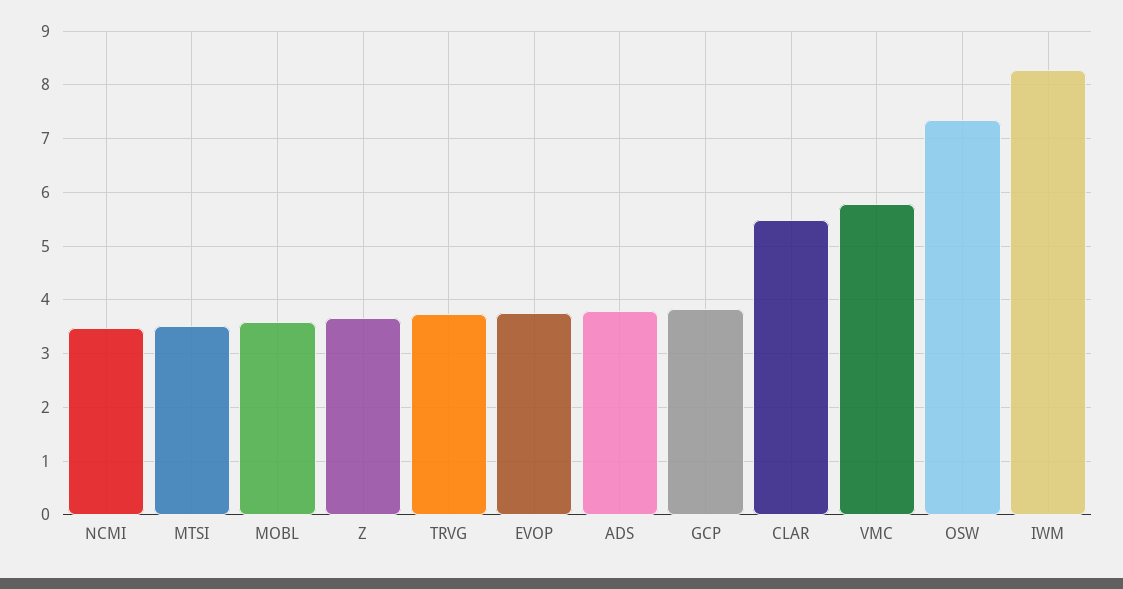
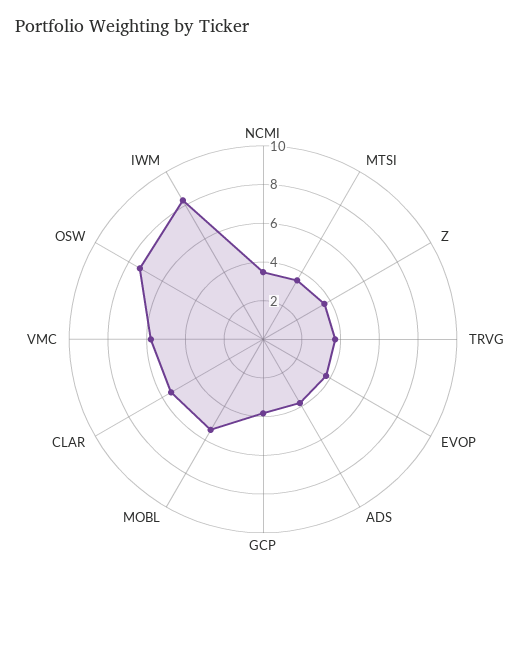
MOBL: 3.6 -> 5.5

